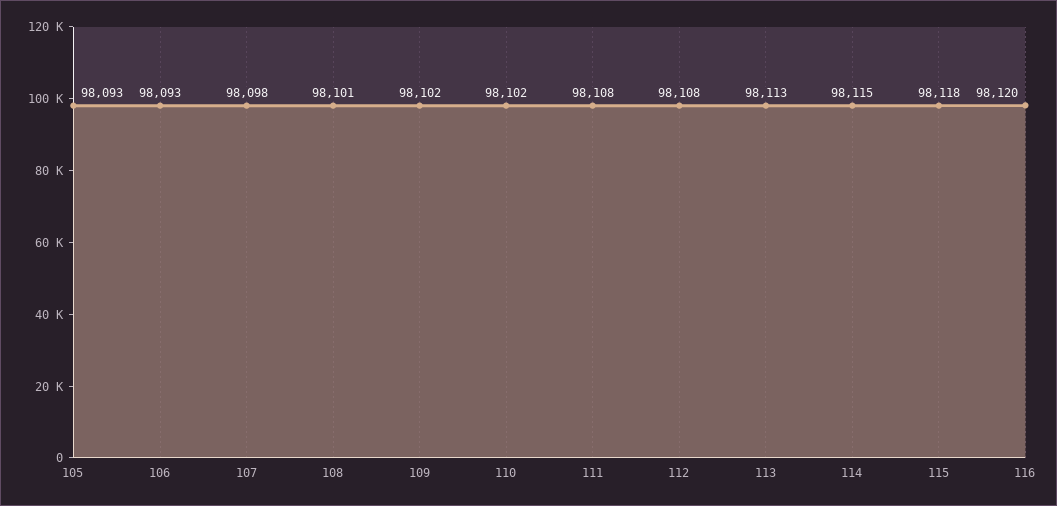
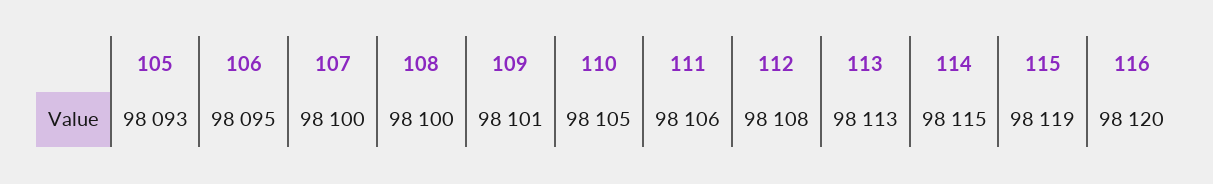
106: 98093 -> 98095
107: 98098 -> 98100
108: 98101 -> 98100
109: 98102 -> 98101
110: 98102 -> 98105
111: 98108 -> 98106
115: 98118 -> 98119

